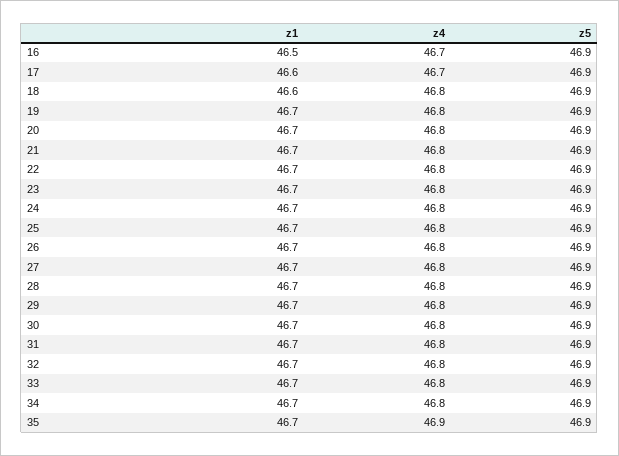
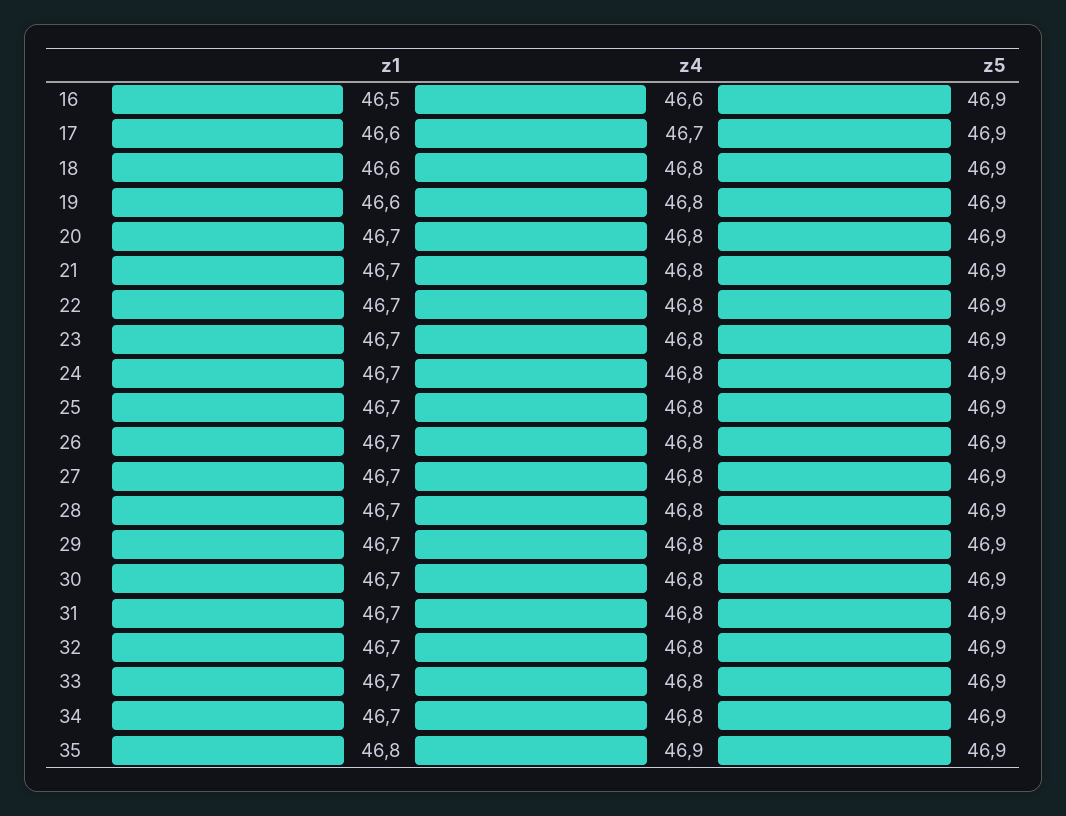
z4, 16: 46.7 -> 46.6
z1, 19: 46.7 -> 46.6
z1, 35: 46.7 -> 46.8

